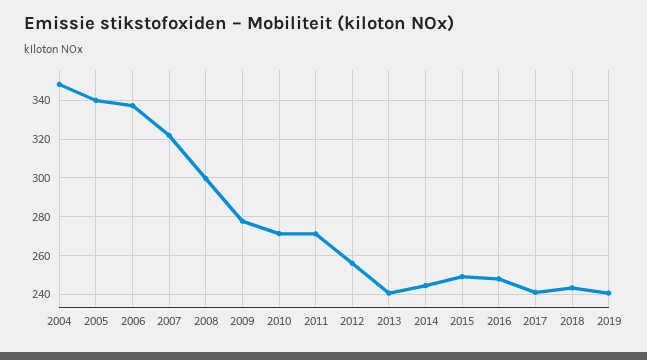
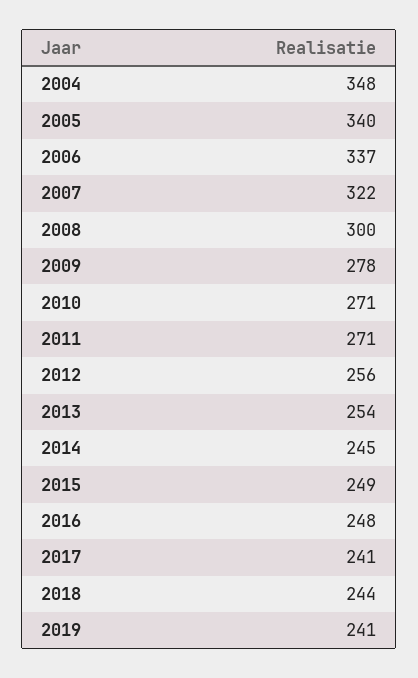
2013: 240 -> 254

